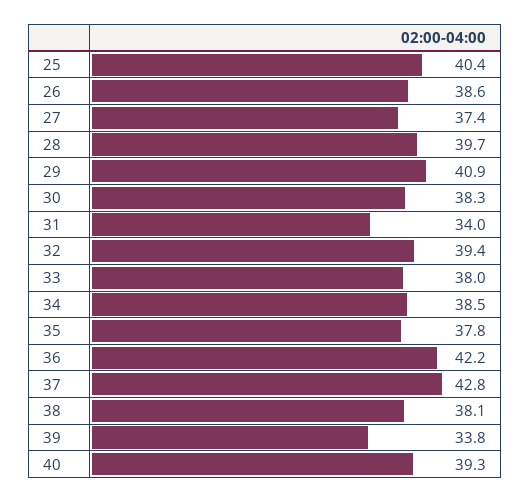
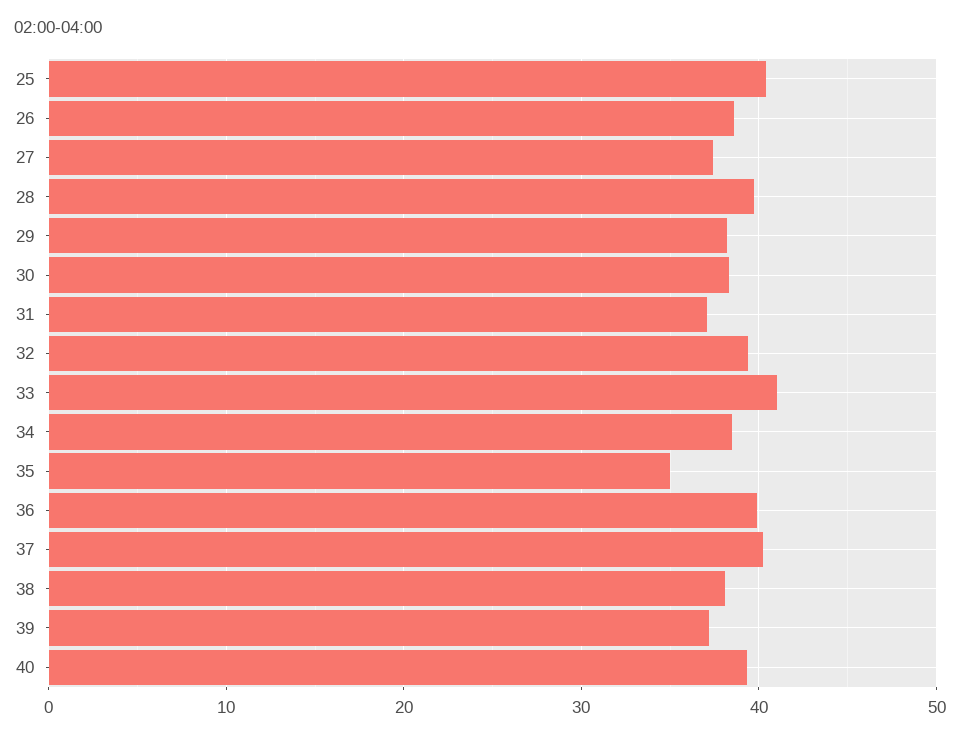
29: 40.9 -> 38
31: 34 -> 37
33: 38 -> 41
35: 37.8 -> 35
36: 42.2 -> 40
37: 42.8 -> 40
39: 33.8 -> 37

